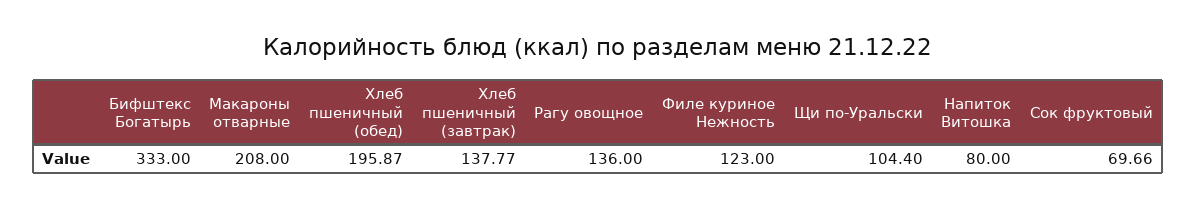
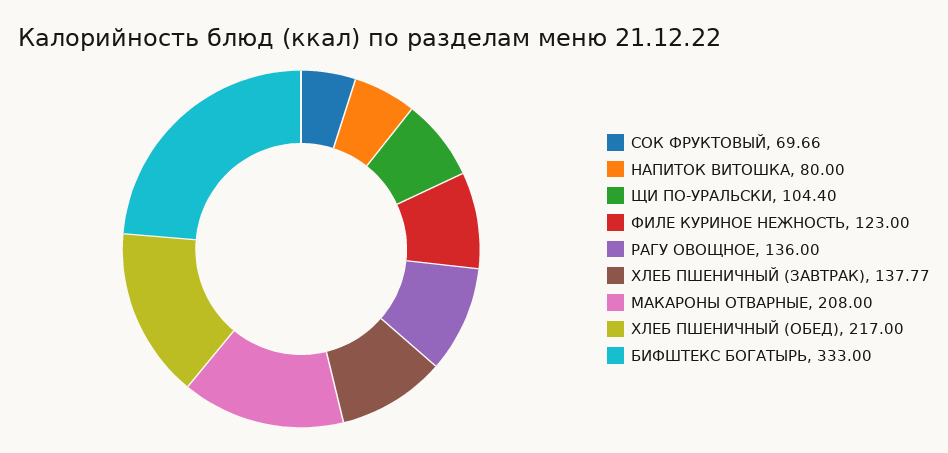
Хлеб пшеничный (обед): 195.87 -> 217

